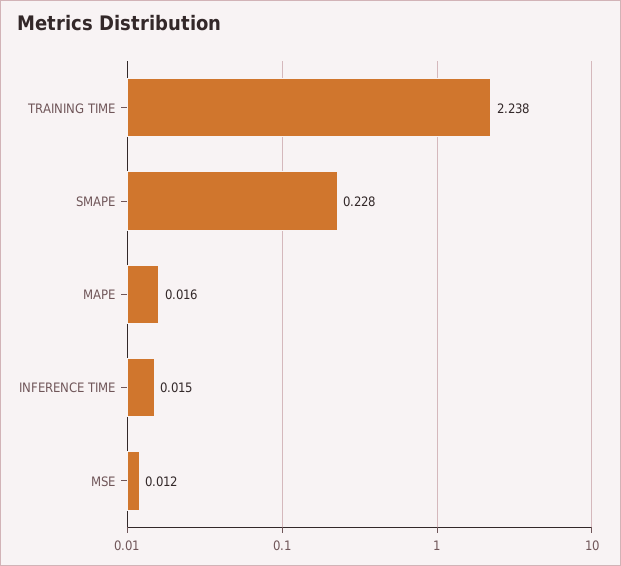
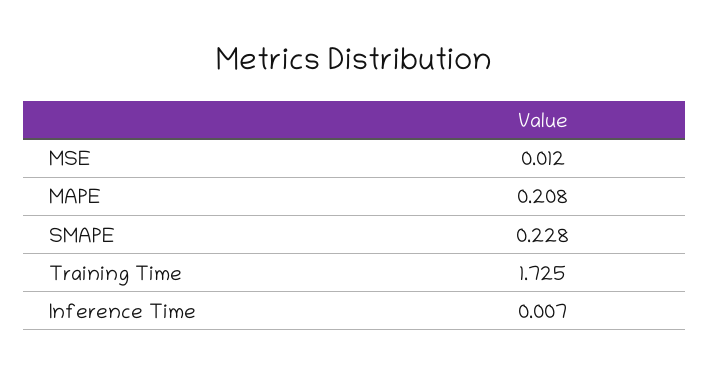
TRAINING TIME: 2.238 -> 1.725
MAPE: 0.016 -> 0.208
INFERENCE TIME: 0.015 -> 0.007

